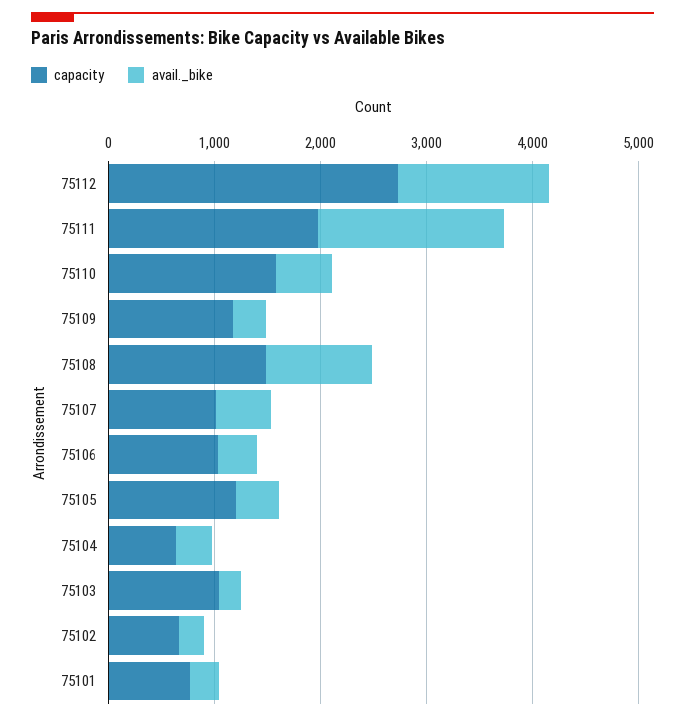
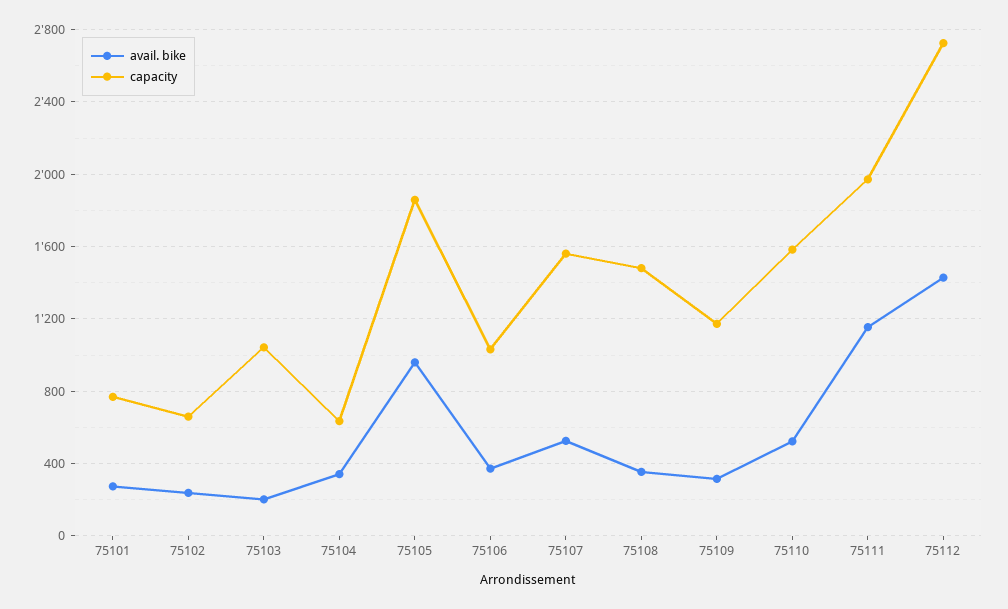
avail._bike, 75111: 1800 -> 1150
avail._bike, 75108: 1000 -> 350
capacity, 75107: 1000 -> 1550
capacity, 75105: 1200 -> 1850
avail._bike, 75105: 400 -> 950

